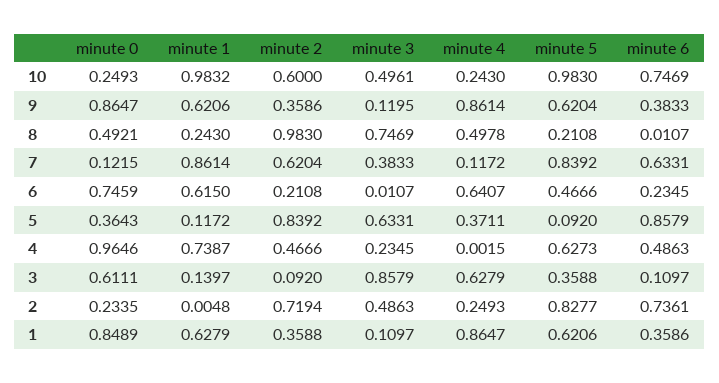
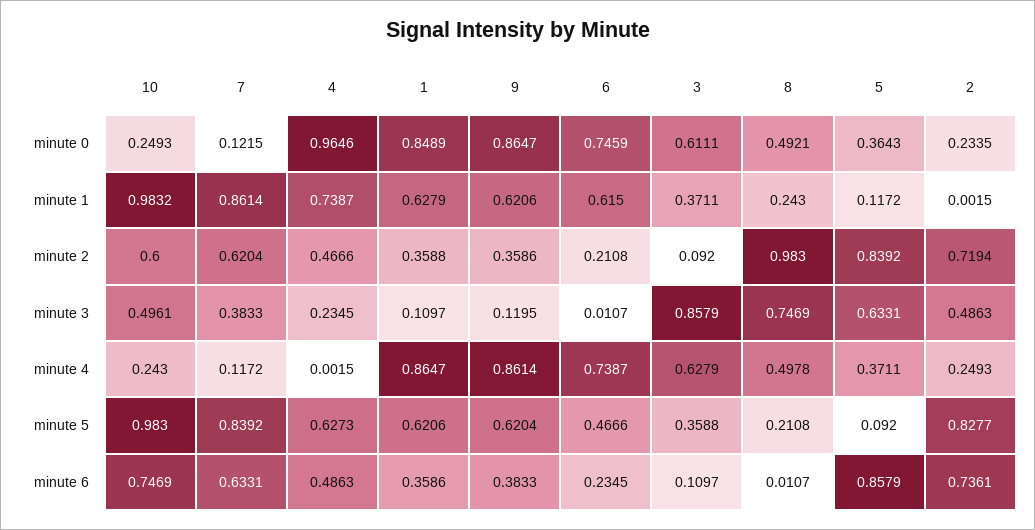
minute 4, 6: 0.6407 -> 0.7387
minute 1, 3: 0.1397 -> 0.3711
minute 1, 2: 0.0048 -> 0.0015

